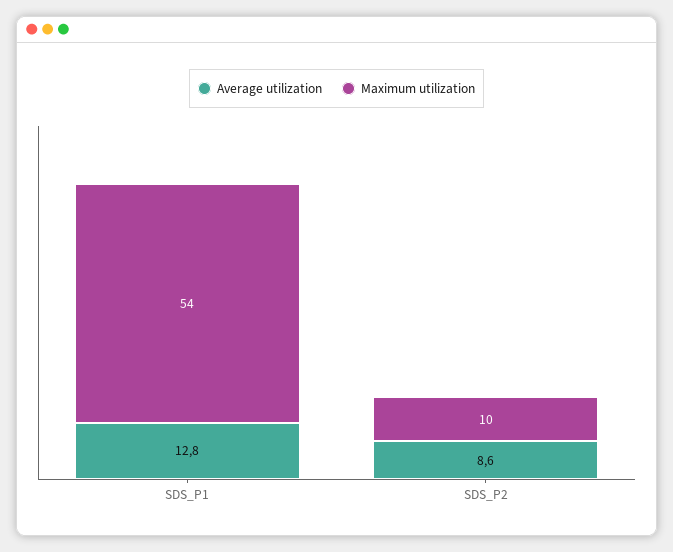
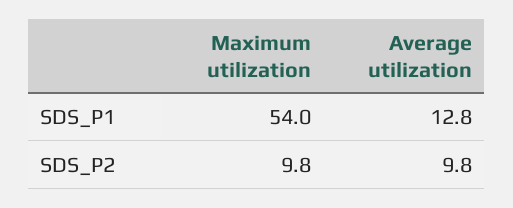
Average utilization, SDS_P2: 8.6 -> 9.8

